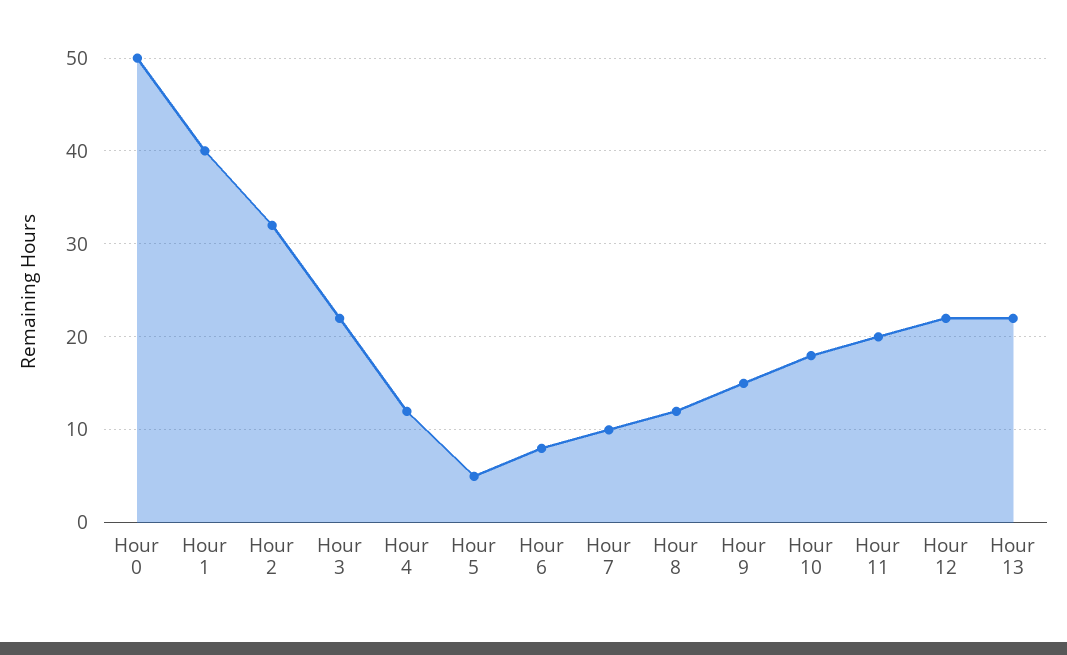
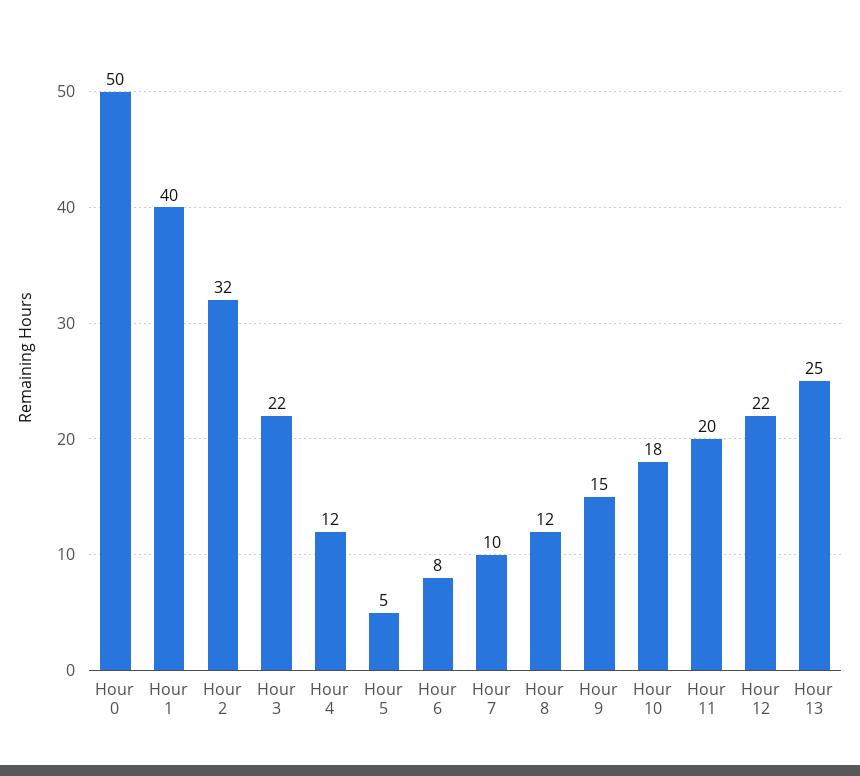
Hour 13: 22 -> 25

